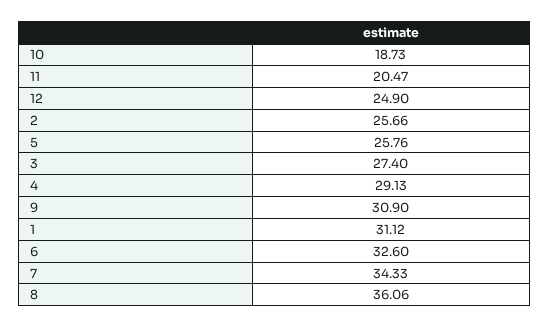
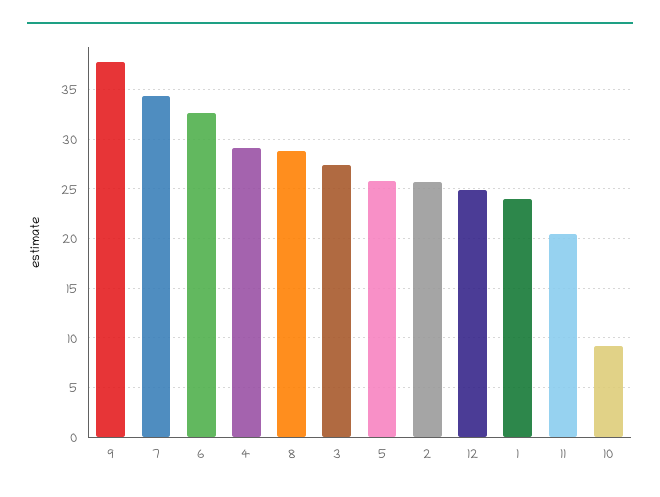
10: 18.73 -> 9
9: 30.9 -> 38
1: 31.12 -> 24
8: 36.06 -> 29

